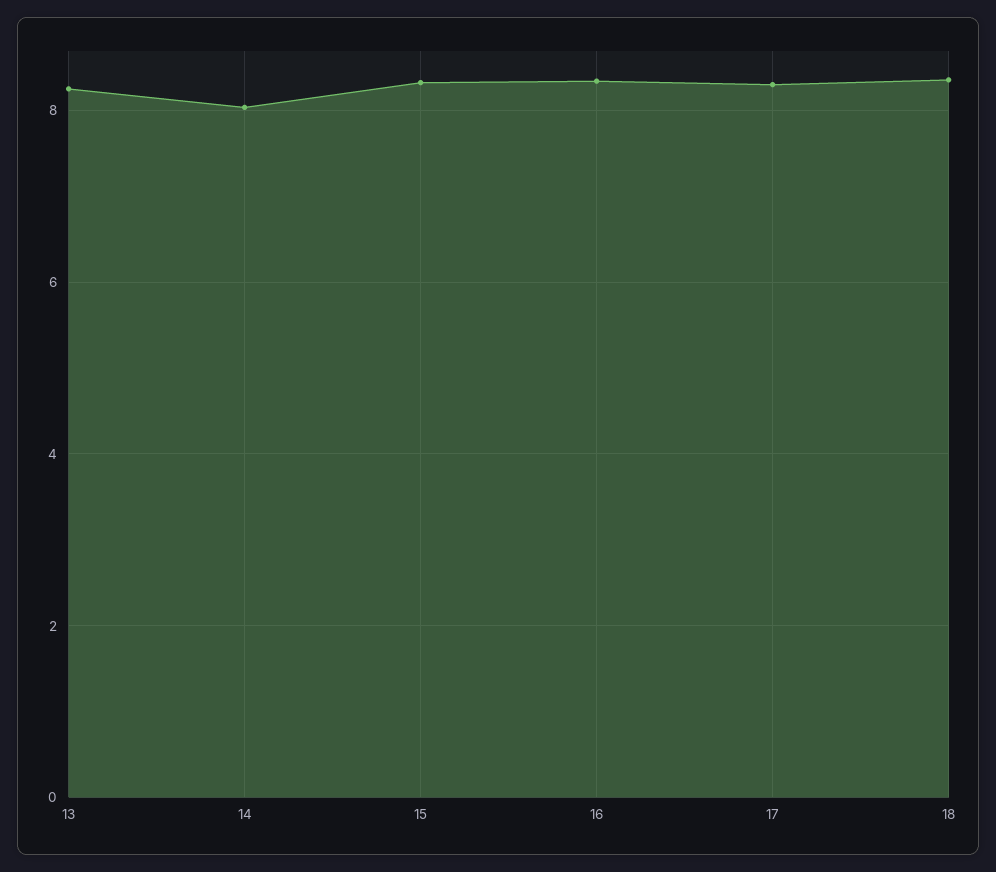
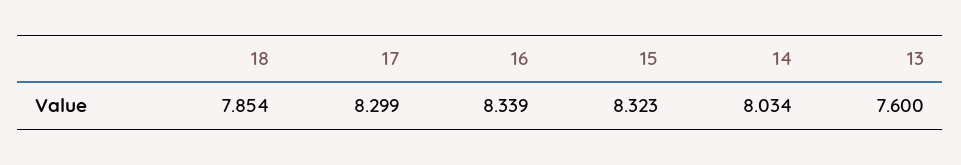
13: 8.2 -> 7.6
18: 8.4 -> 7.854

